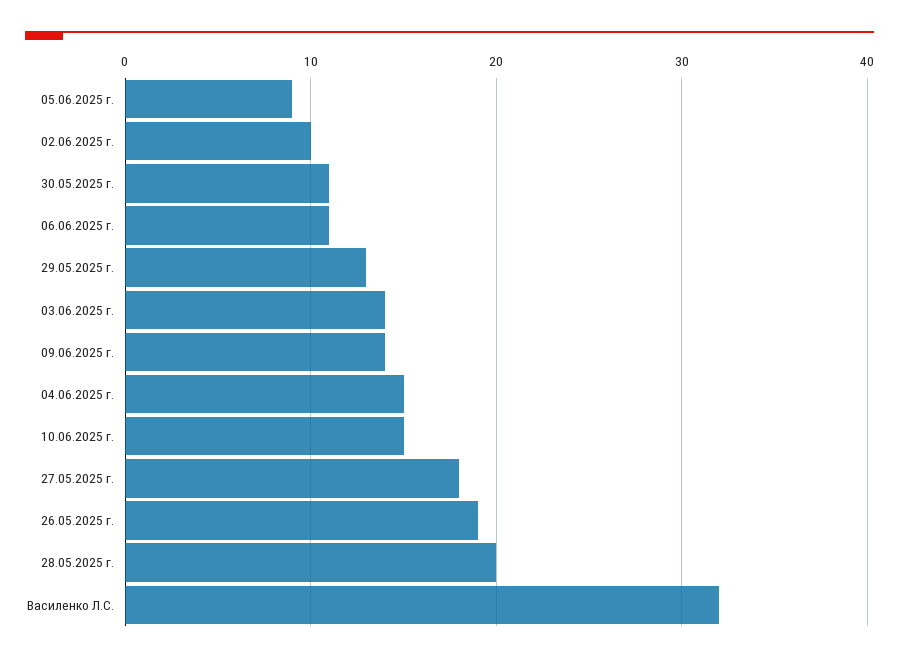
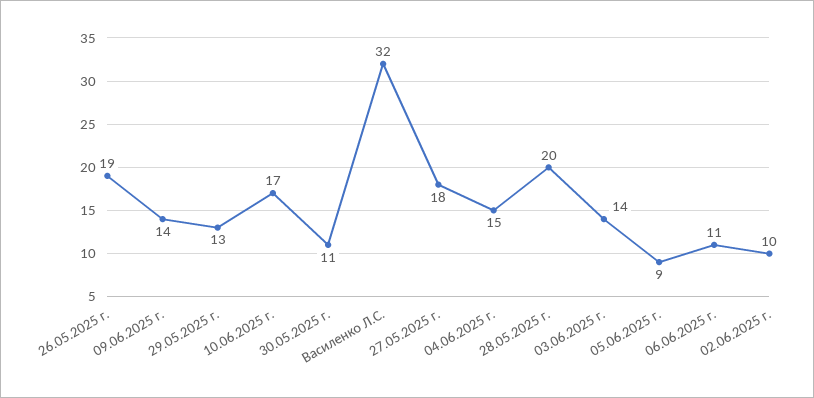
10.06.2025 г.: 15 -> 17

